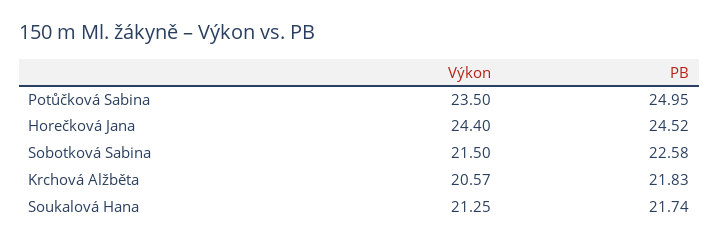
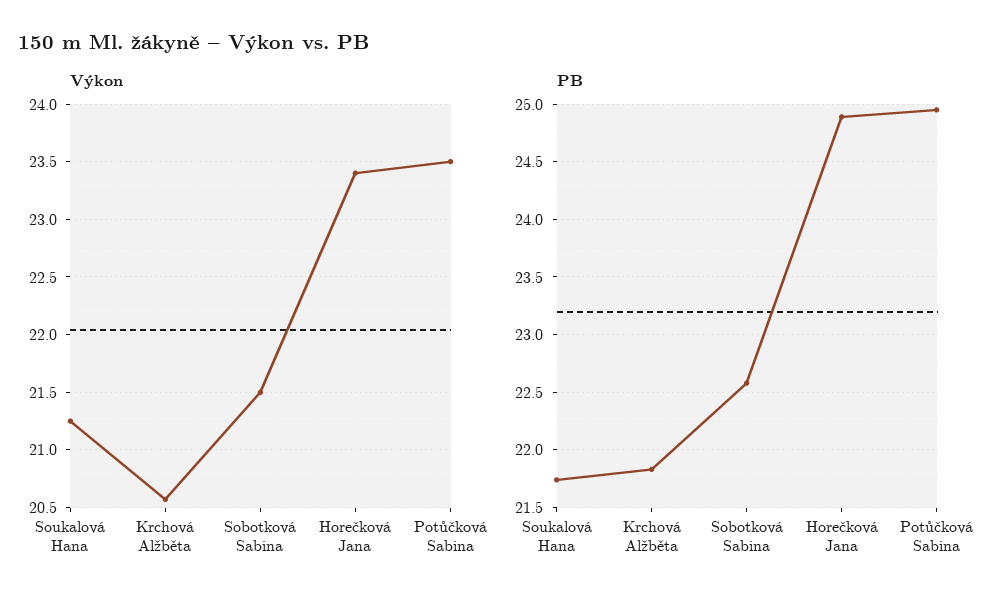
Výkon, Horečková Jana: 24.4 -> 23.4
PB, Horečková Jana: 24.52 -> 24.9

